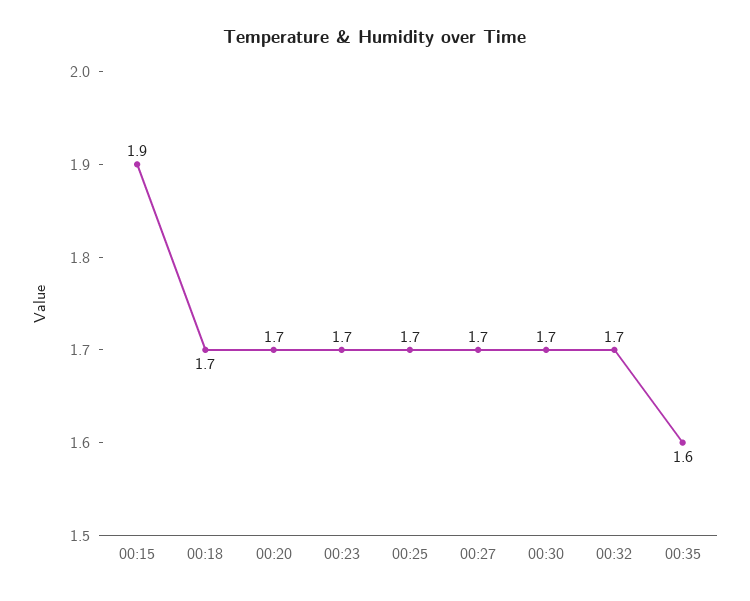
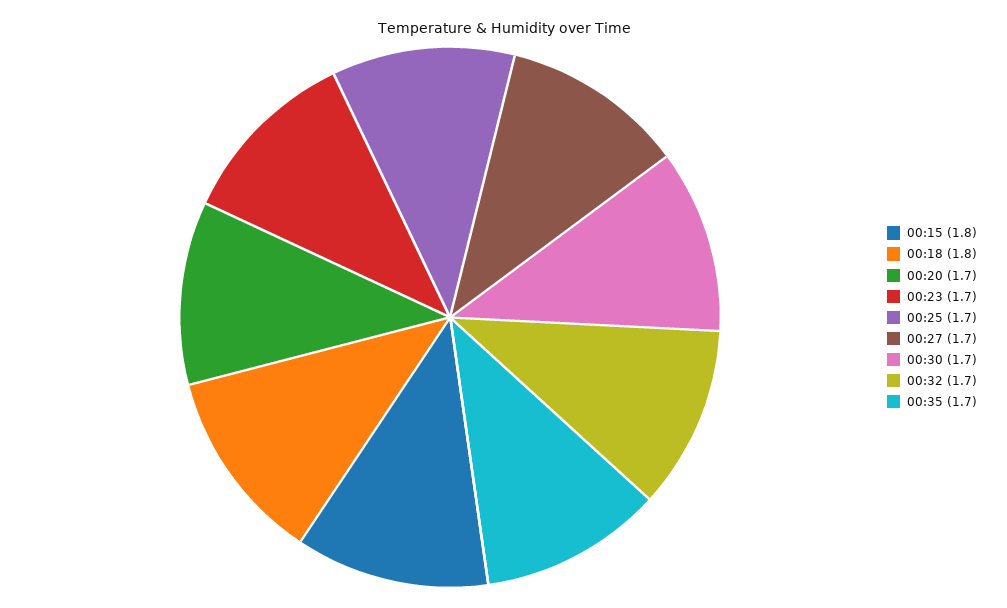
00:15: 1.9 -> 1.8
00:18: 1.7 -> 1.8
00:35: 1.6 -> 1.7

